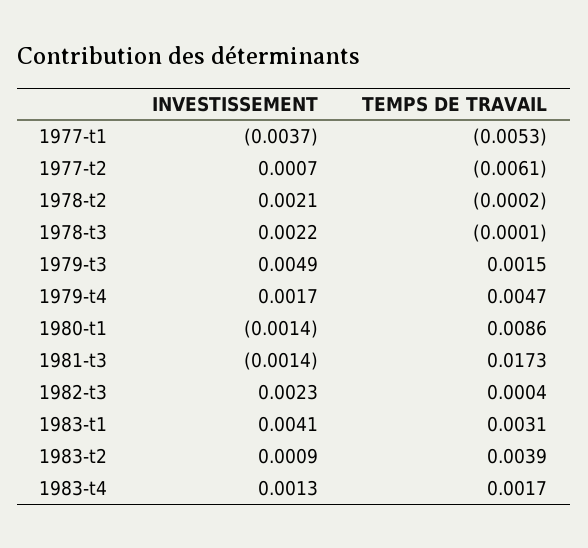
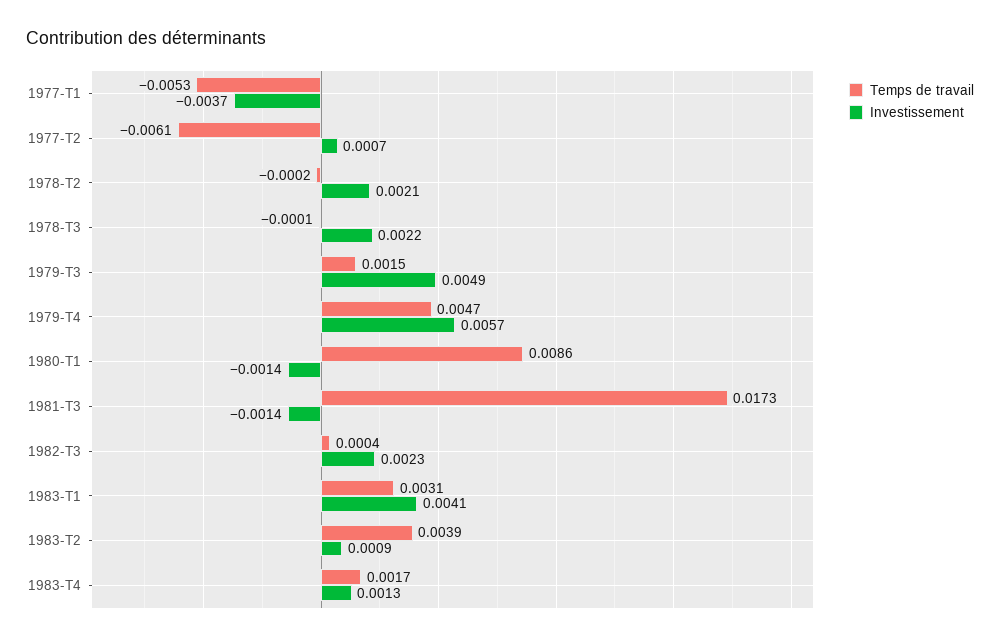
INVESTISSEMENT, 1979-t4: 0.0017 -> 0.0057

